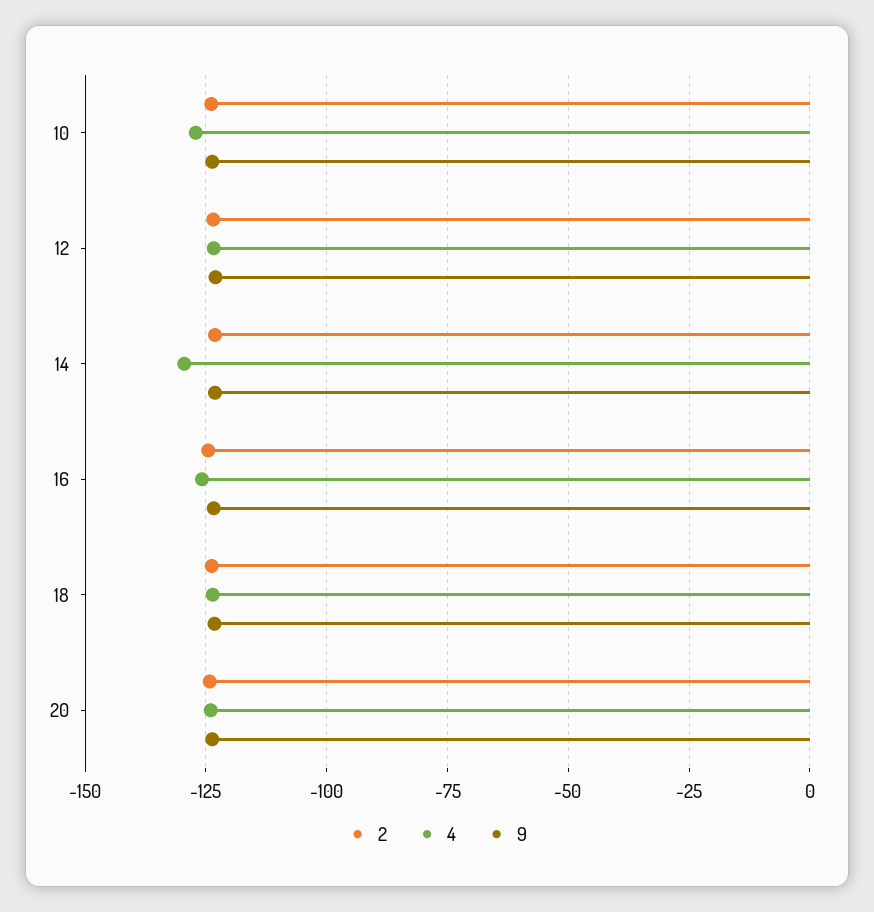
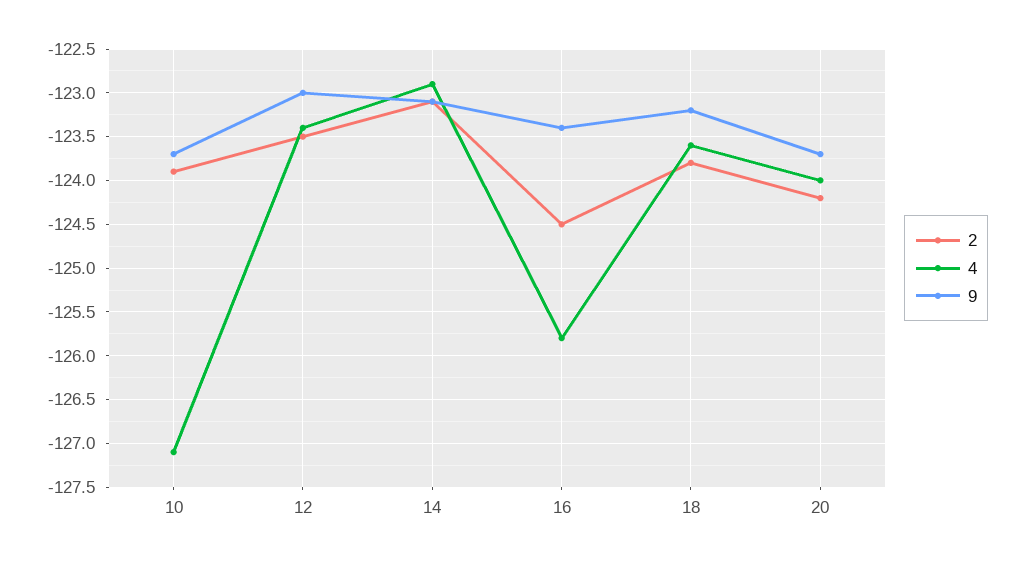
4, 14: -130 -> -122.9

